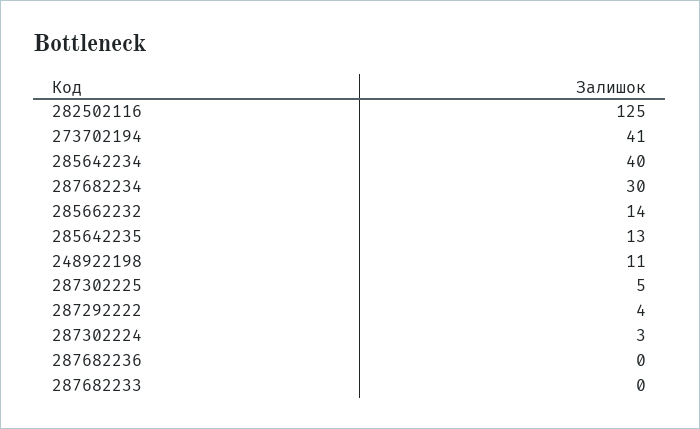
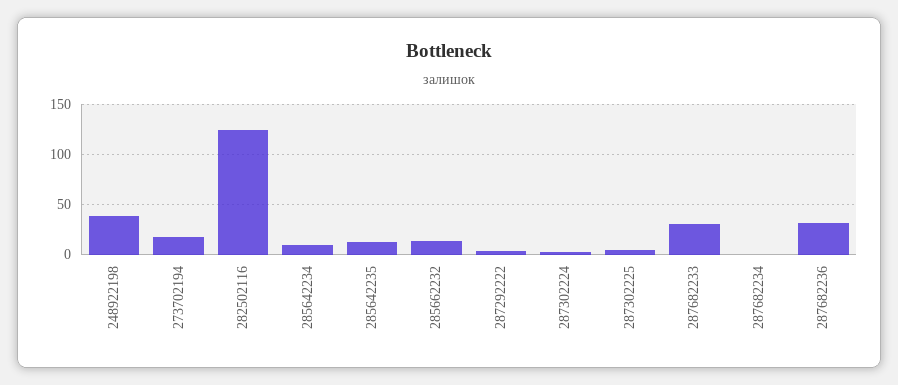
273702194: 41 -> 20
285642234: 40 -> 10
287682234: 30 -> 0
248922198: 11 -> 40
287682236: 0 -> 30
287682233: 0 -> 30

